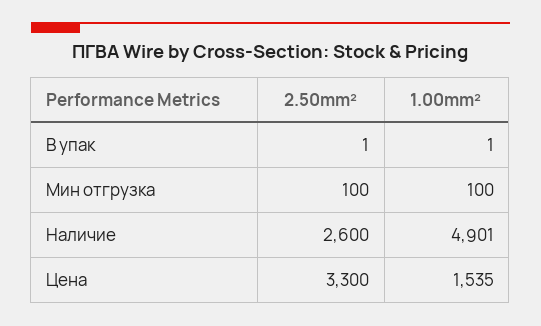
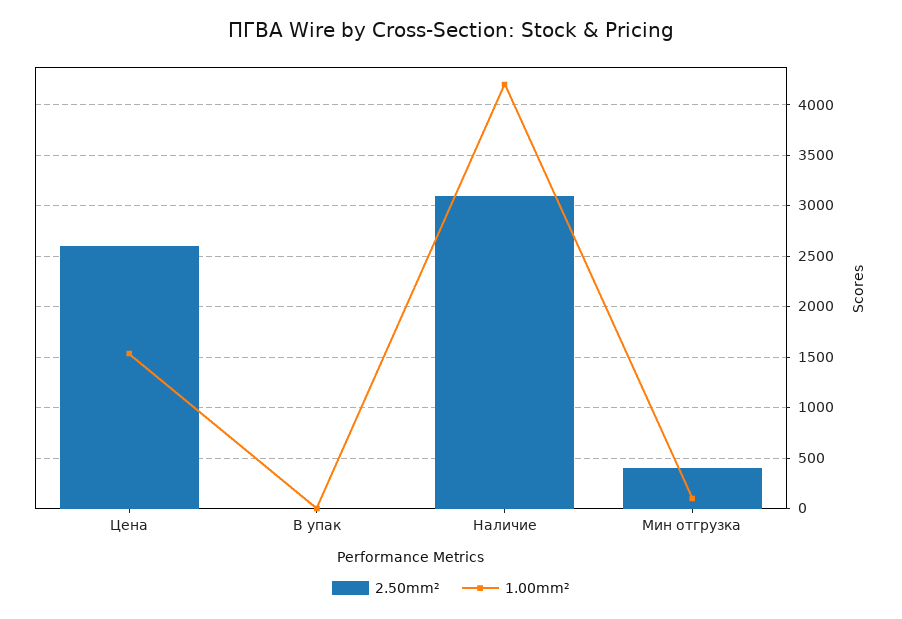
2.50mm², Мин отгрузка: 100 -> 400
2.50mm², Наличие: 2600 -> 3100
1.00mm², Наличие: 4901 -> 4200
2.50mm², Цена: 3300 -> 2600

